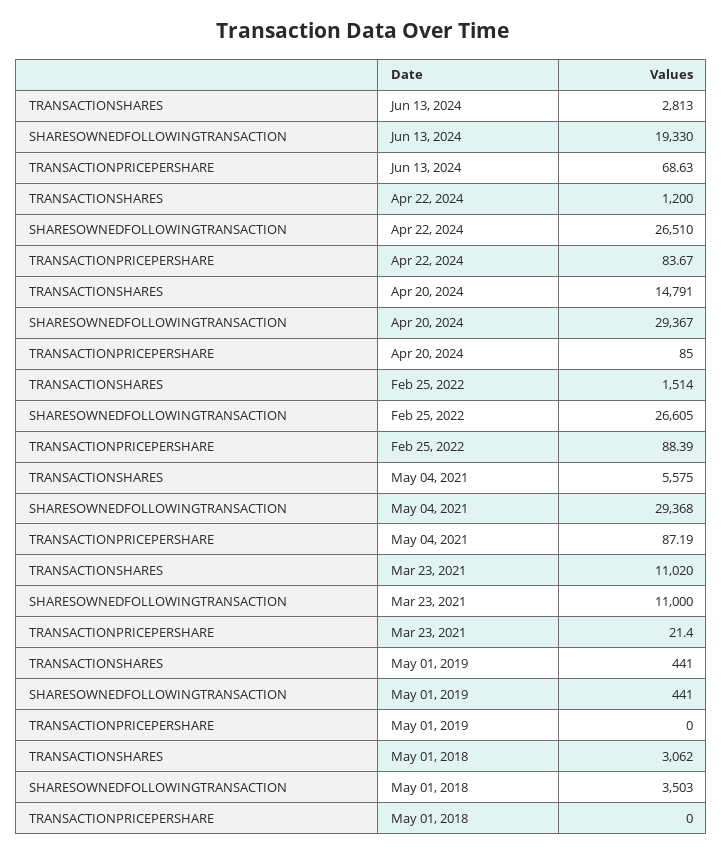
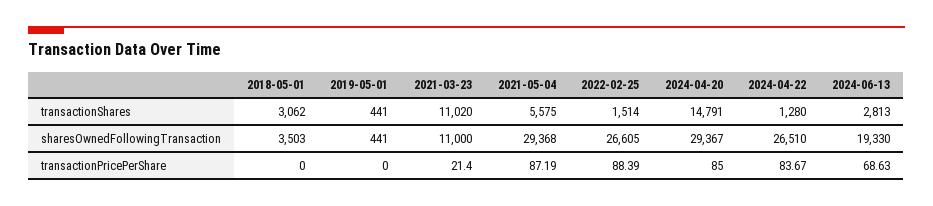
TRANSACTIONSHARES, Apr 22, 2024: 1200 -> 1280

